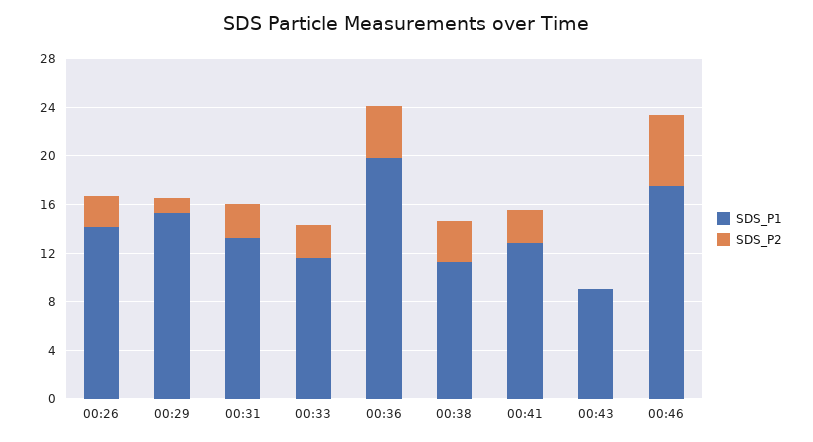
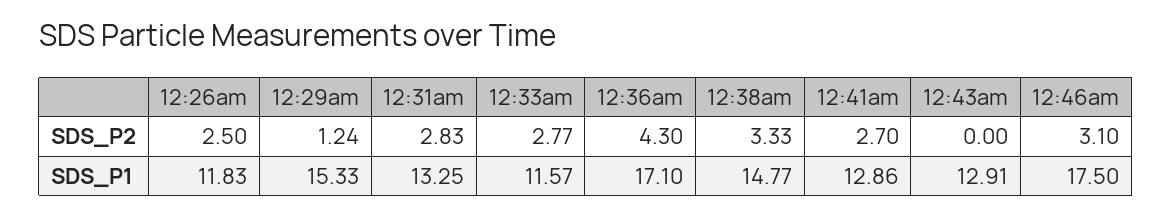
SDS_P1, 00:26: 14 -> 11.83
SDS_P1, 00:36: 20 -> 17.1
SDS_P1, 00:38: 11 -> 14.77
SDS_P1, 00:43: 9 -> 12.91
SDS_P2, 00:46: 6 -> 3.1

